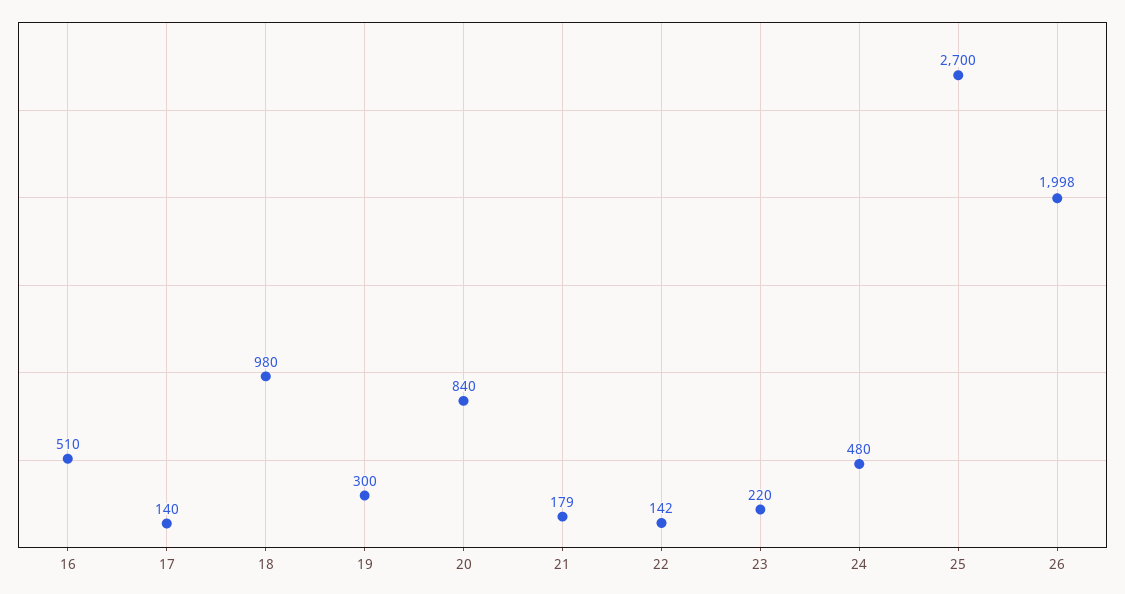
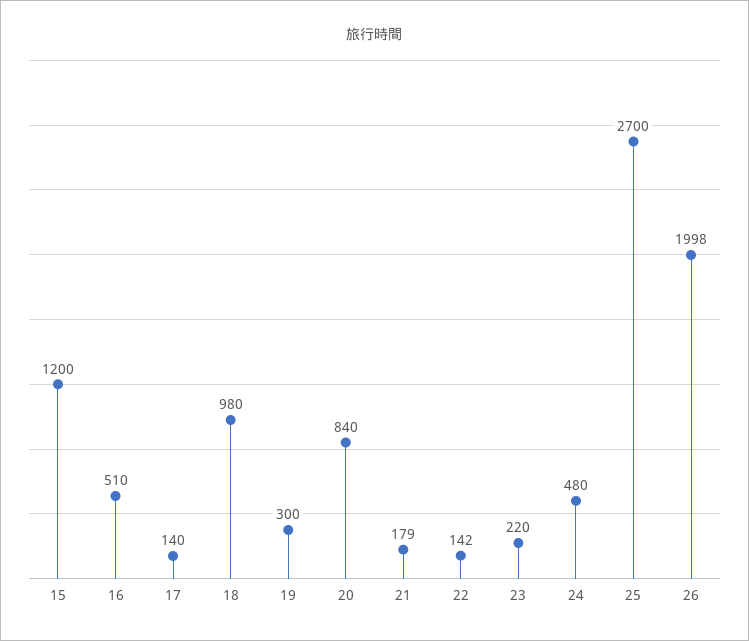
15: none -> 1200

